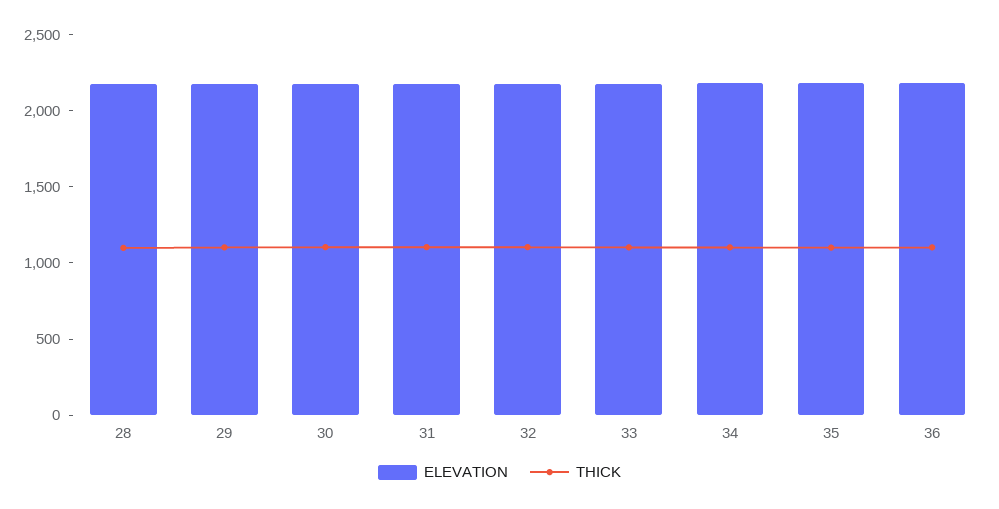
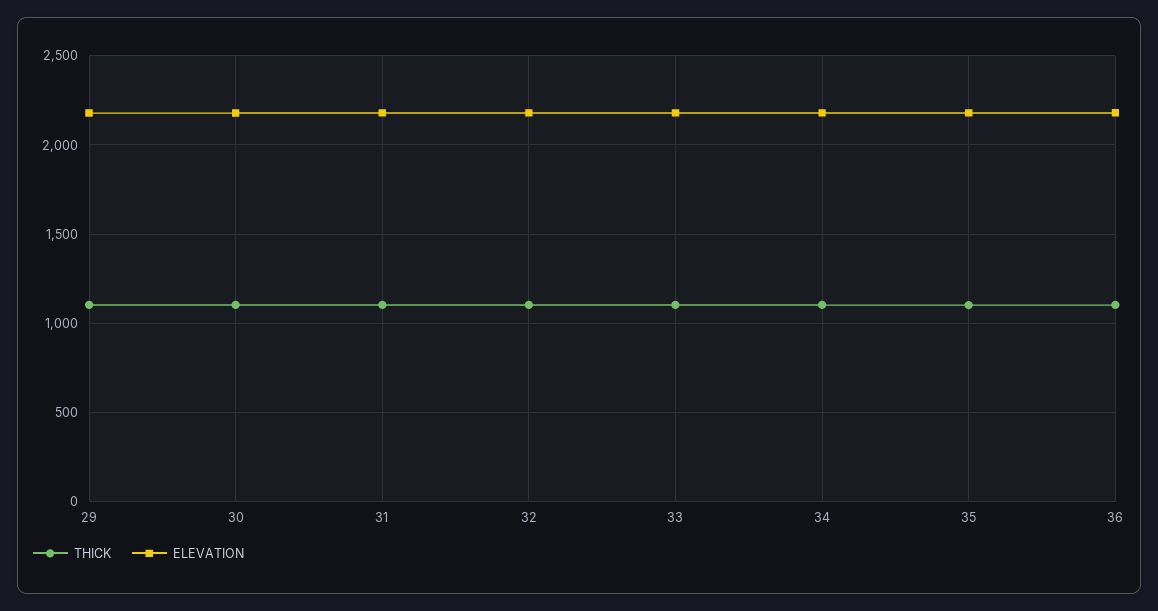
ELEVATION, 28: 2200 -> none
THICK, 28: 1100 -> none

